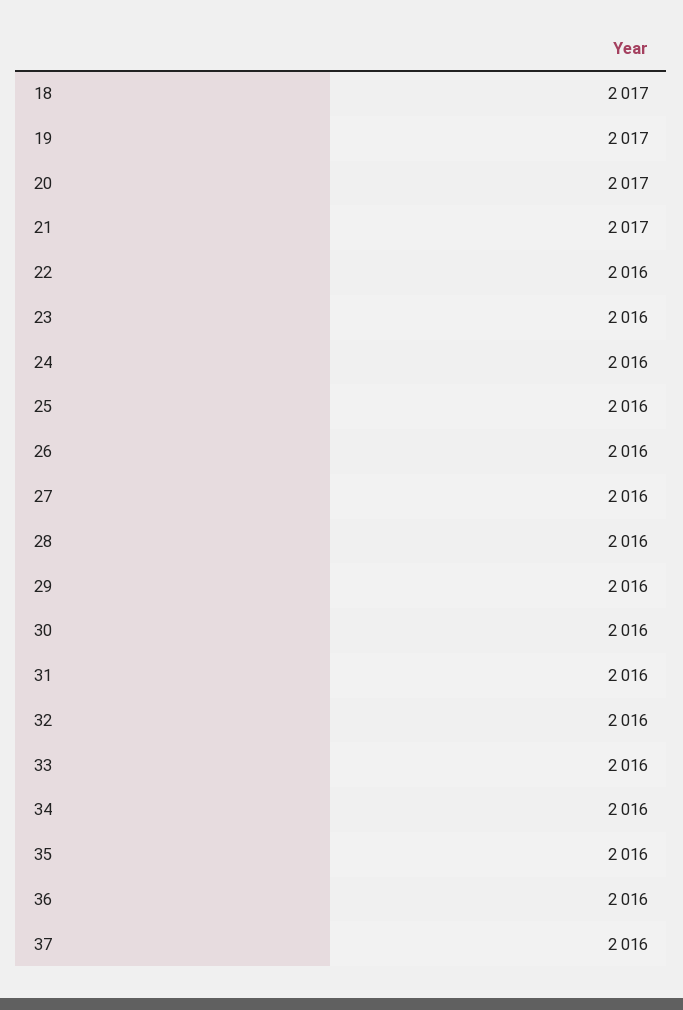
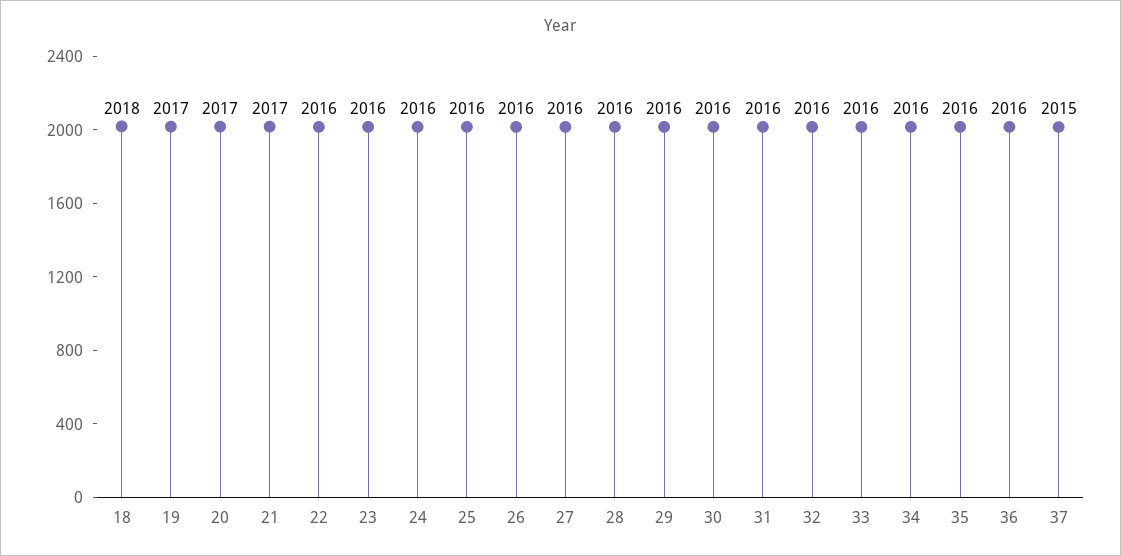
18: 2017 -> 2018
37: 2016 -> 2015

